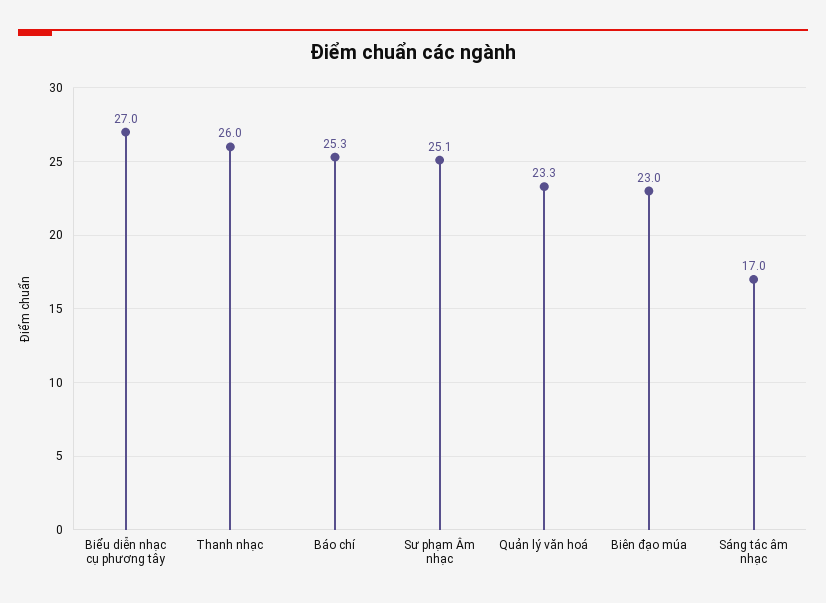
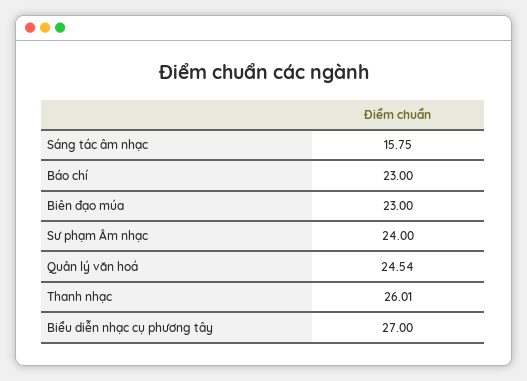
Báo chí: 25.3 -> 23
Sư phạm Âm nhạc: 25.1 -> 24
Quản lý văn hoá: 23.3 -> 24.54
Sáng tác âm nhạc: 17 -> 15.75

